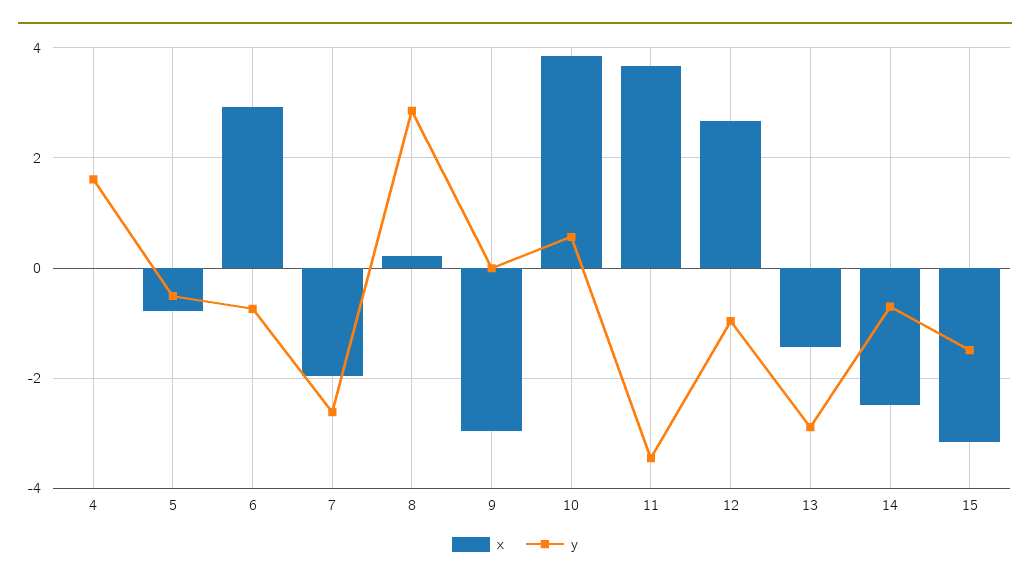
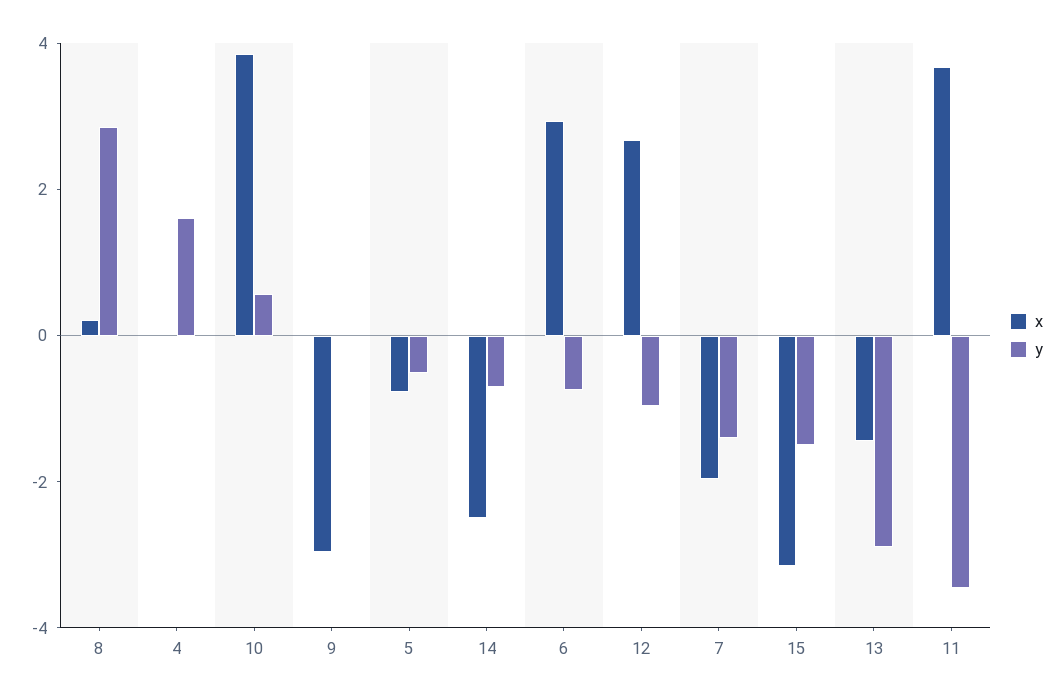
y, 7: -2.6 -> -1.5

